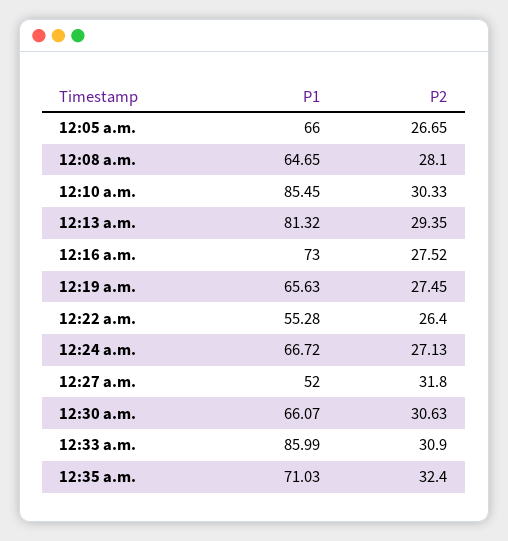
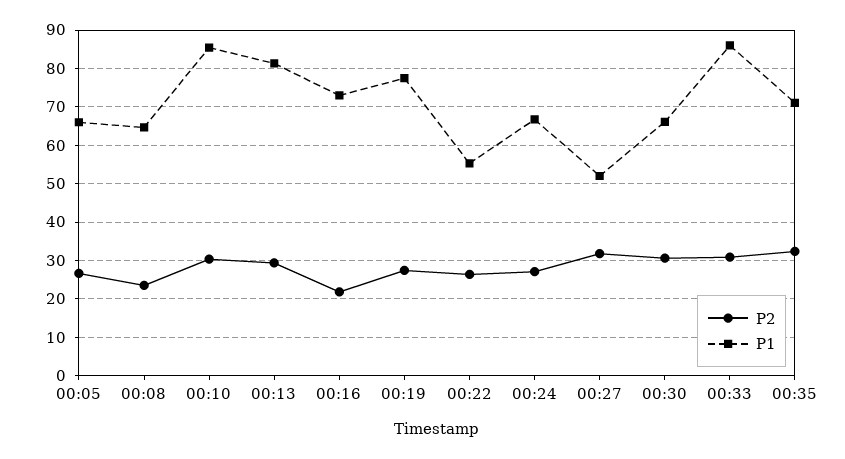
P2, 12:08 a.m.: 28.1 -> 24
P2, 12:16 a.m.: 27.52 -> 22
P1, 12:19 a.m.: 65.63 -> 78

